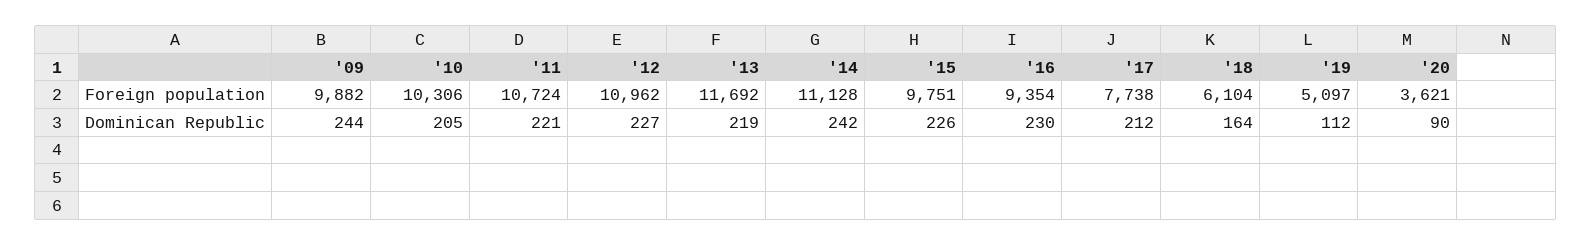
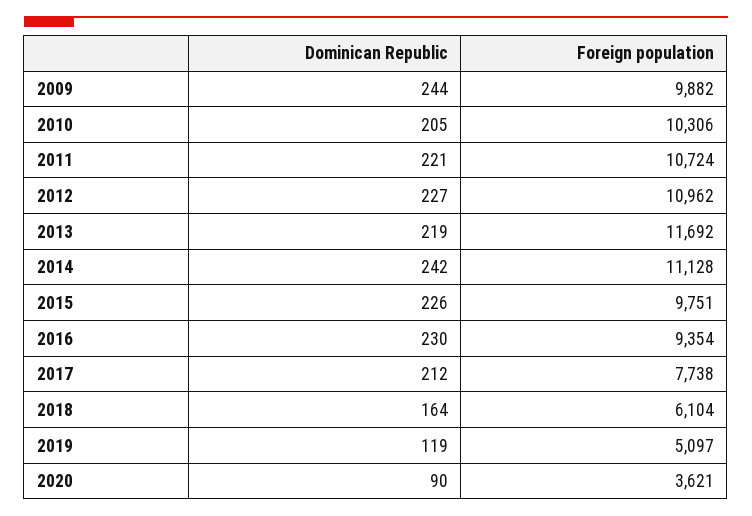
'19, Dominican Republic: 112 -> 119

